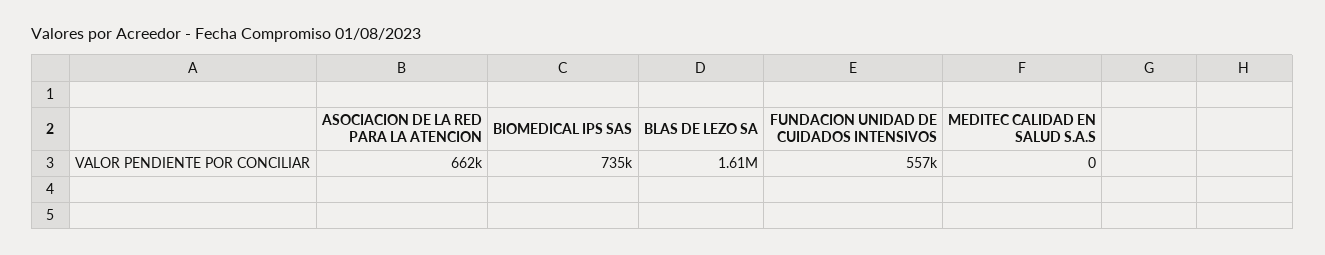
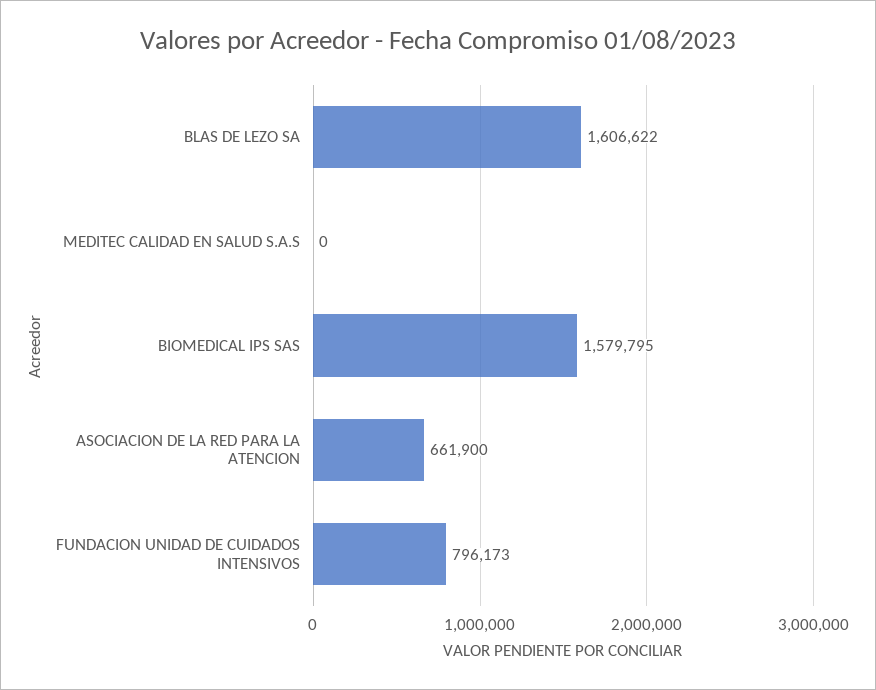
BIOMEDICAL IPS SAS: 735000 -> 1579795
FUNDACION UNIDAD DE CUIDADOS INTENSIVOS: 557000 -> 796173

